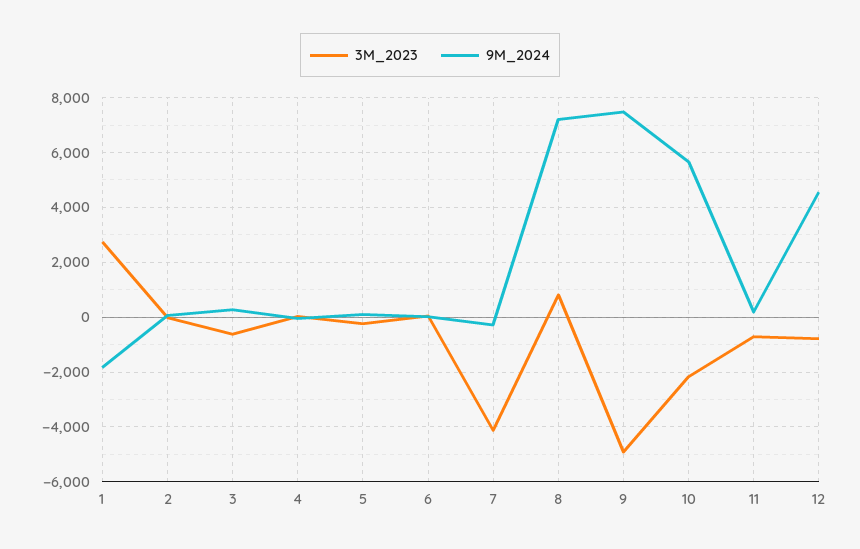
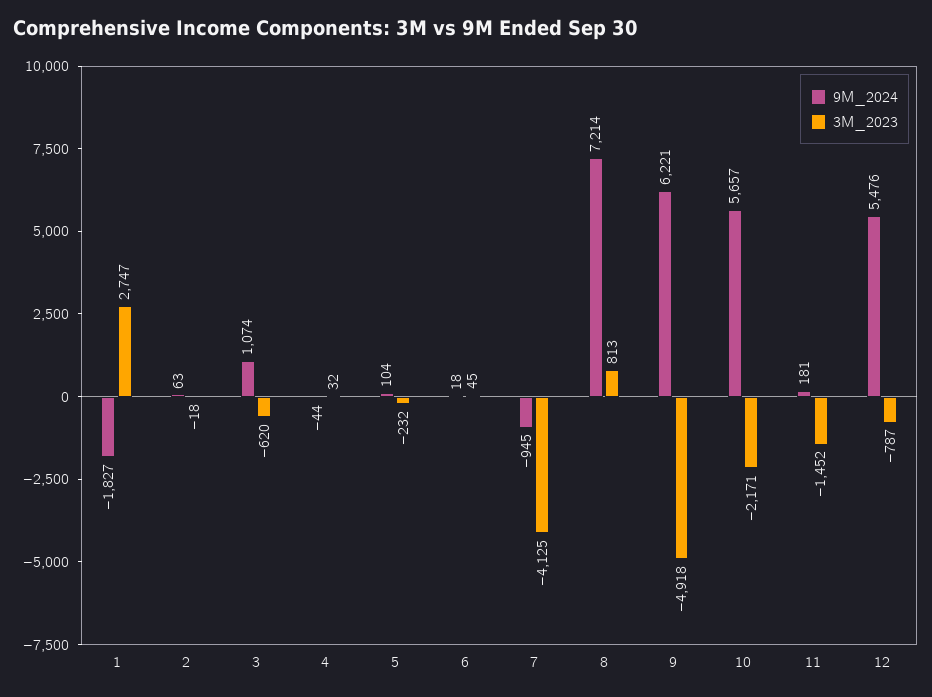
9M_2024, 3: 250 -> 1074
9M_2024, 7: -250 -> -945
9M_2024, 9: 7500 -> 6221
3M_2023, 11: -750 -> -1452
9M_2024, 12: 4500 -> 5476

